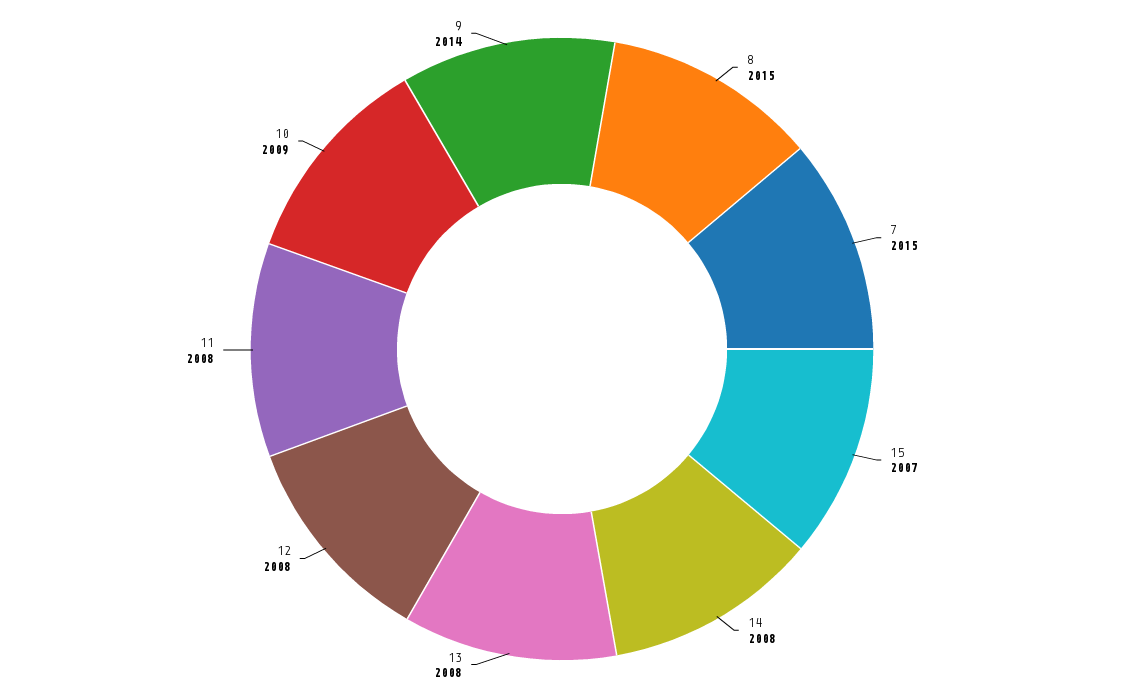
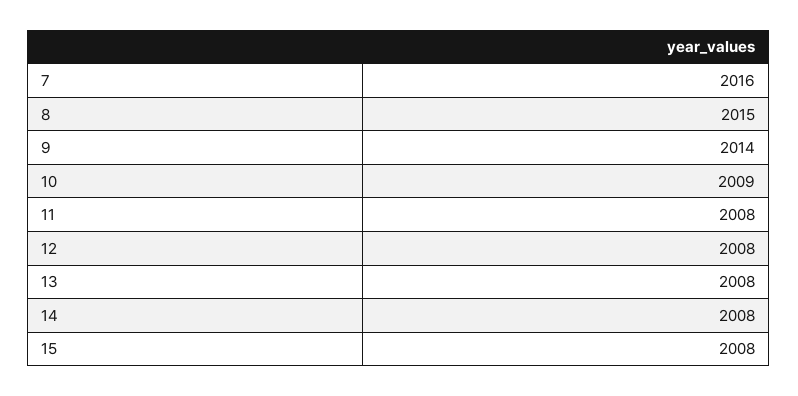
7: 2015 -> 2016
15: 2007 -> 2008

